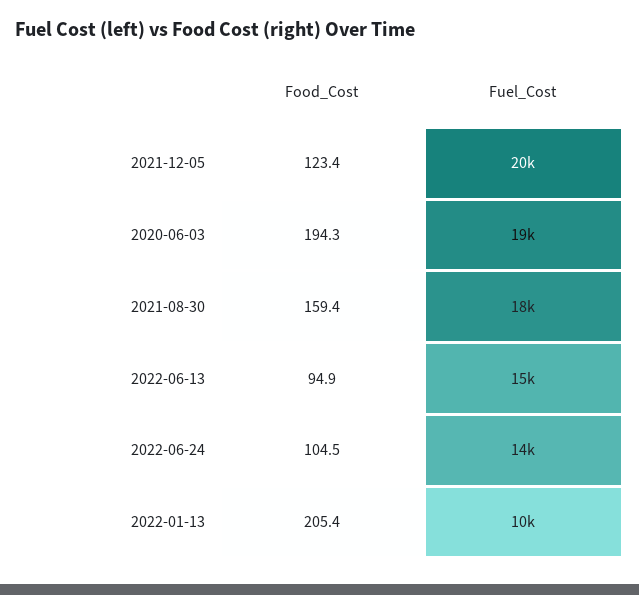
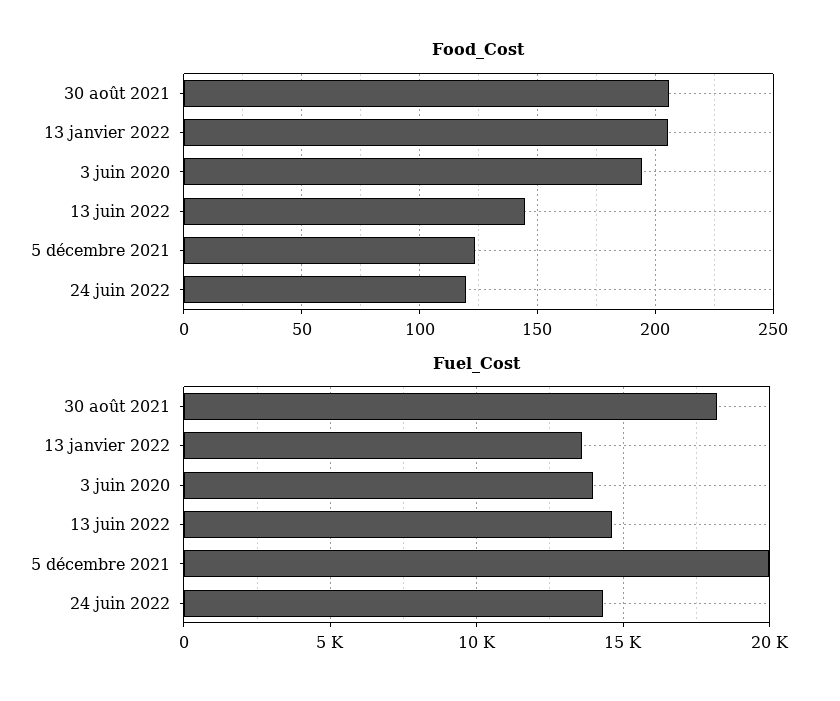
Fuel_Cost, 2020-06-03: 19000 -> 14000
Food_Cost, 2021-08-30: 159.4 -> 205
Food_Cost, 2022-06-13: 94.9 -> 145
Food_Cost, 2022-06-24: 104.5 -> 120
Fuel_Cost, 2022-01-13: 10000 -> 13500

